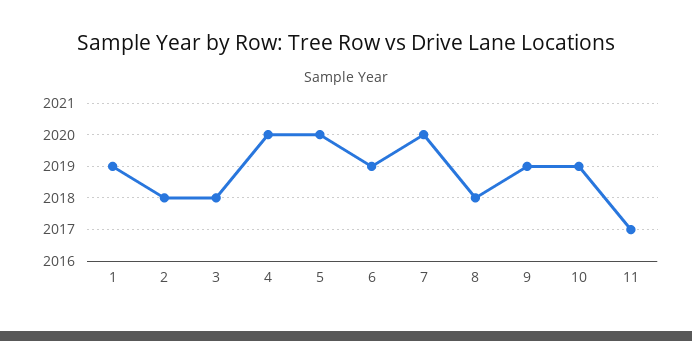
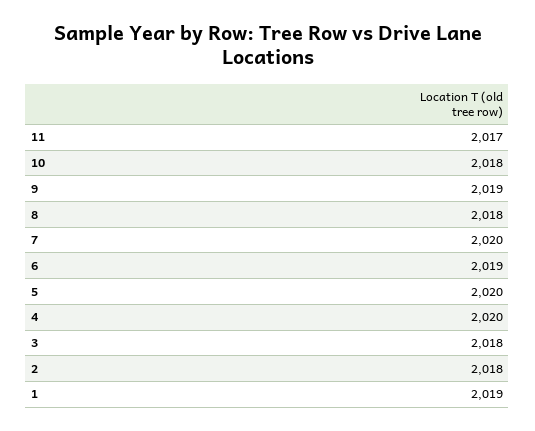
10: 2019 -> 2018

